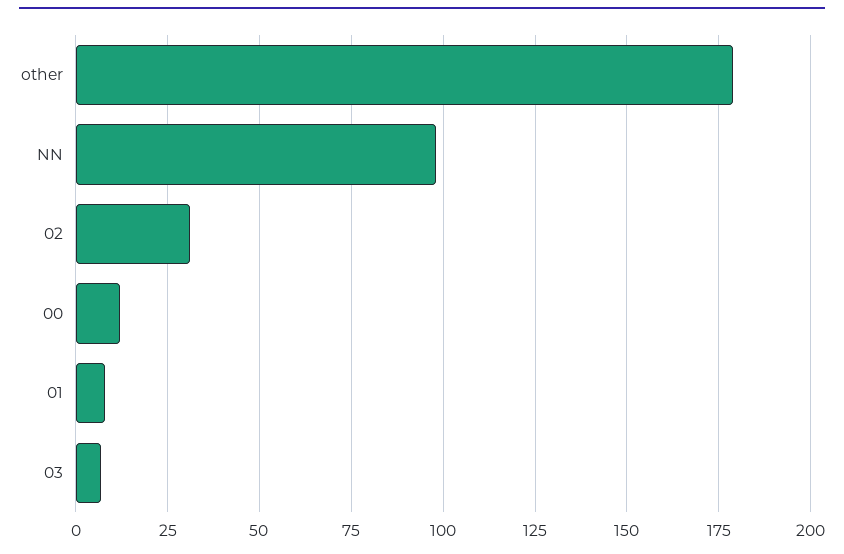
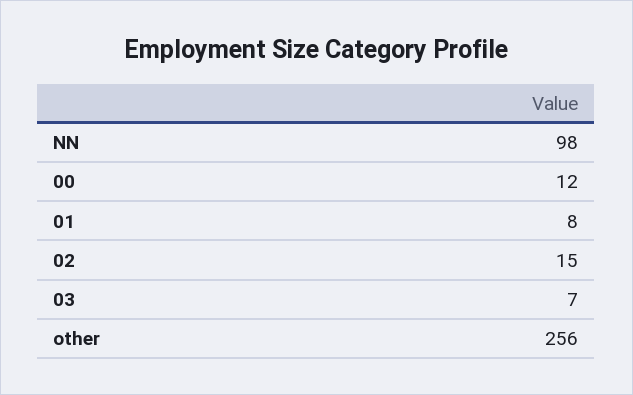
other: 180 -> 256
02: 30 -> 15

